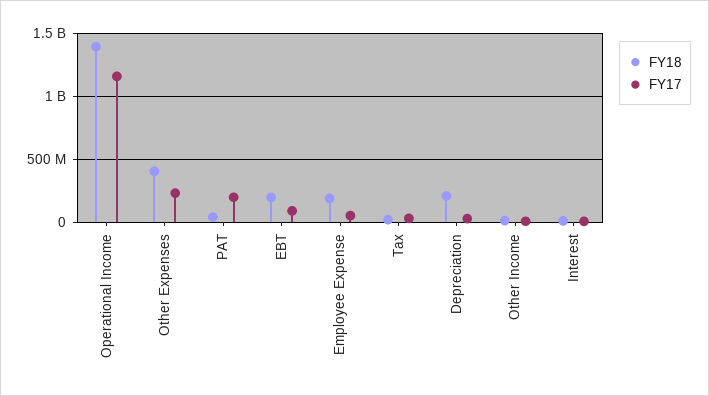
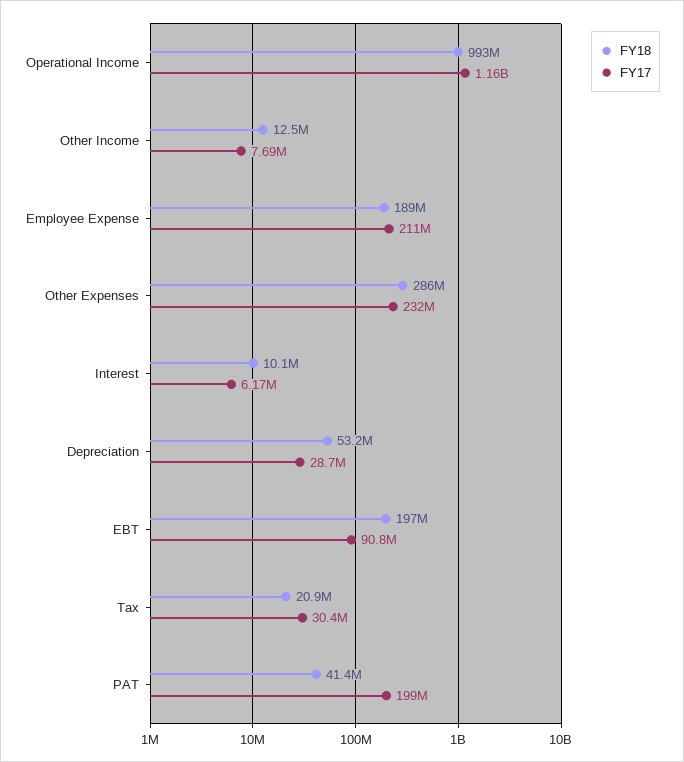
FY18, Operational Income: 1400000000 -> 993000000
FY18, Other Expenses: 400000000 -> 286000000
FY17, Employee Expense: 50000000 -> 211000000
FY18, Depreciation: 200000000 -> 53200000

